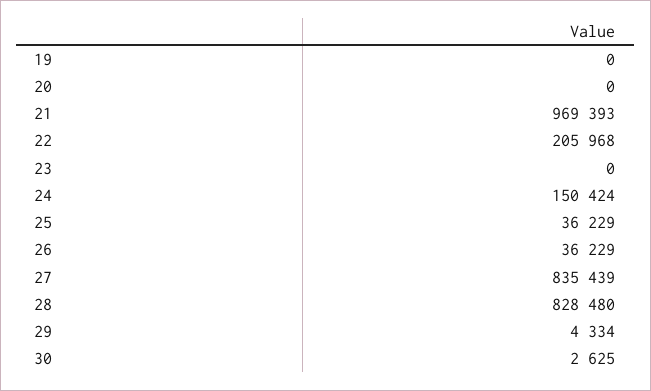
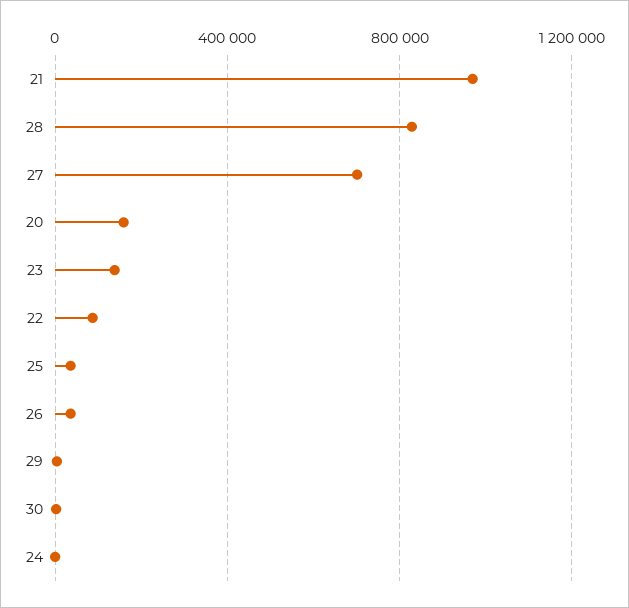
19: 0 -> none
20: 0 -> 150000
22: 205968 -> 100000
23: 0 -> 150000
24: 150424 -> 0
27: 835439 -> 700000

